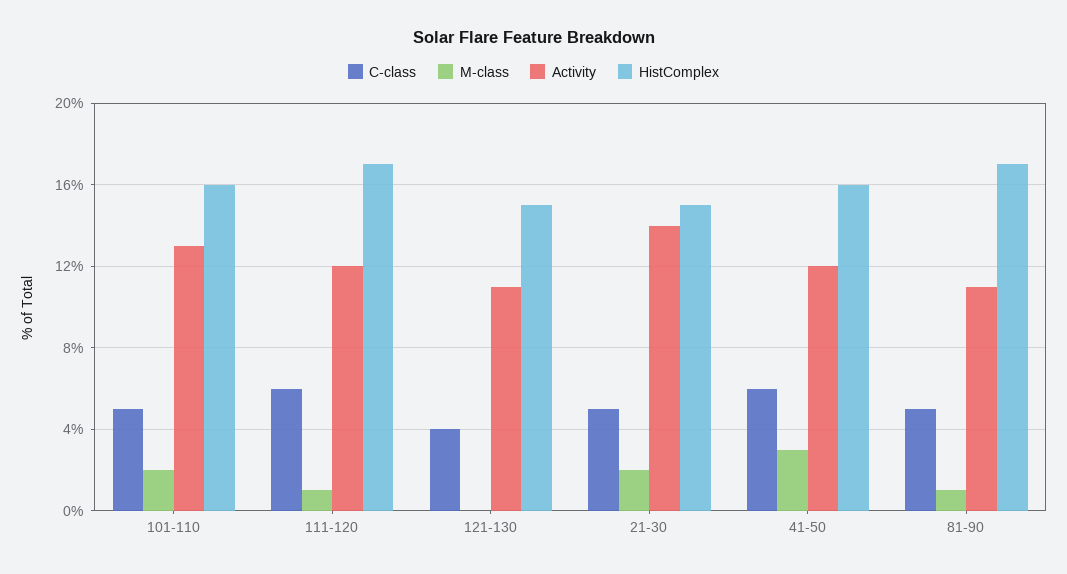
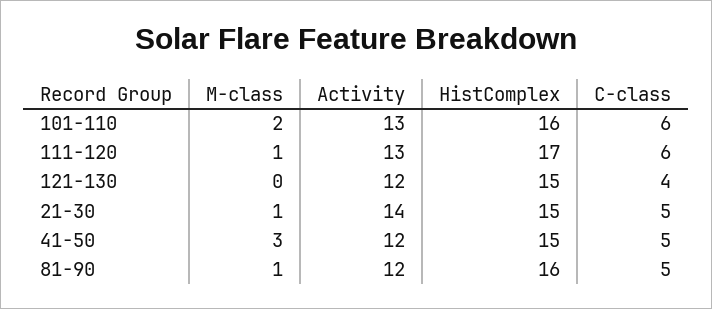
C-class, 101-110: 5 -> 6
Activity, 111-120: 12 -> 13
Activity, 121-130: 11 -> 12
M-class, 21-30: 2 -> 1
C-class, 41-50: 6 -> 5
HistComplex, 41-50: 16 -> 15
Activity, 81-90: 11 -> 12
HistComplex, 81-90: 17 -> 16

